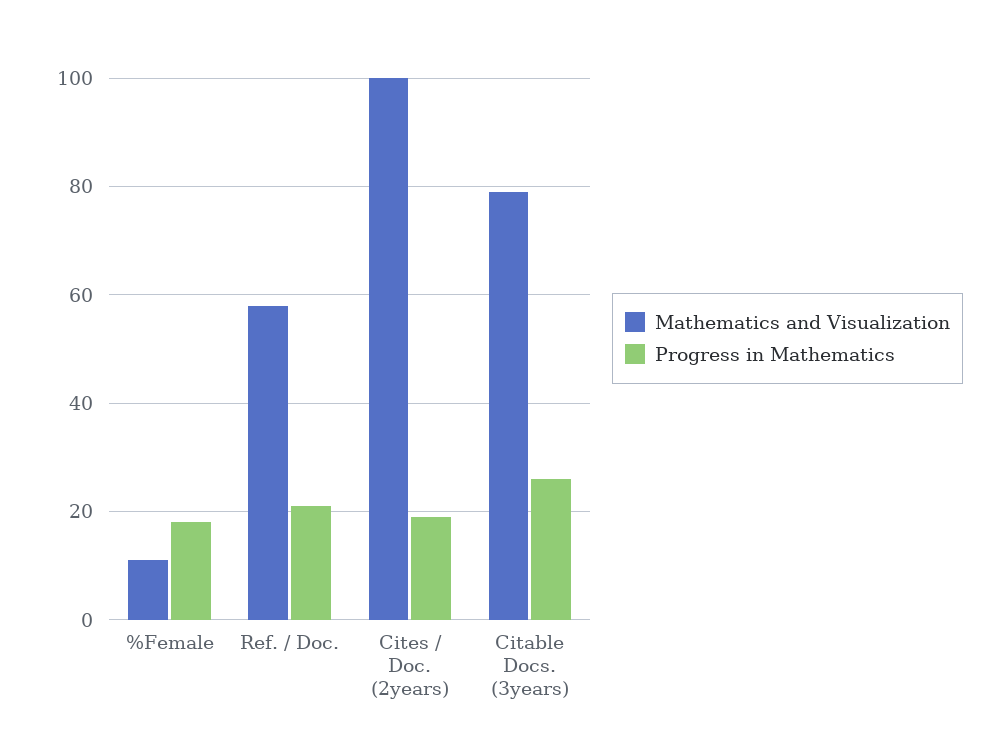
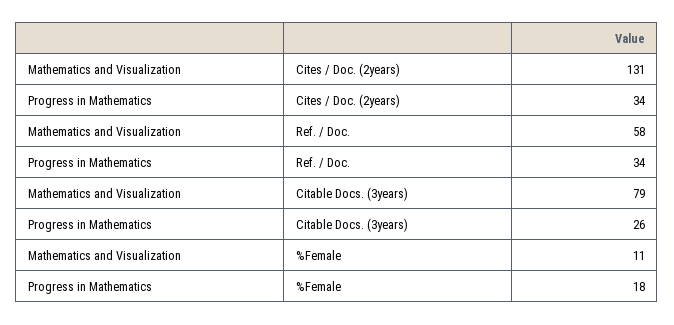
Progress in Mathematics, Ref. / Doc.: 20 -> 34
Mathematics and Visualization, Cites / Doc. (2years): 100 -> 131
Progress in Mathematics, Cites / Doc. (2years): 20 -> 34

